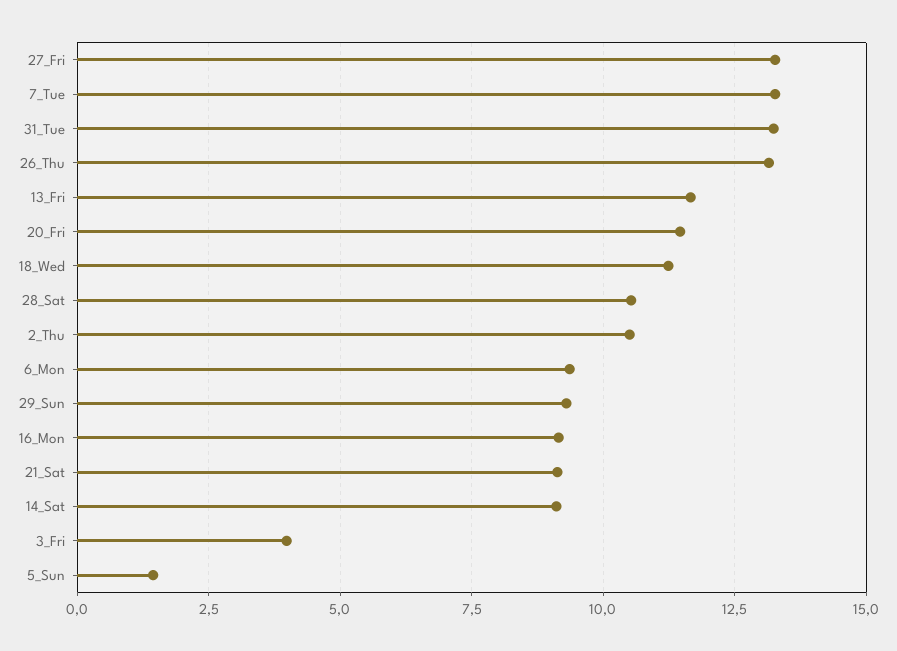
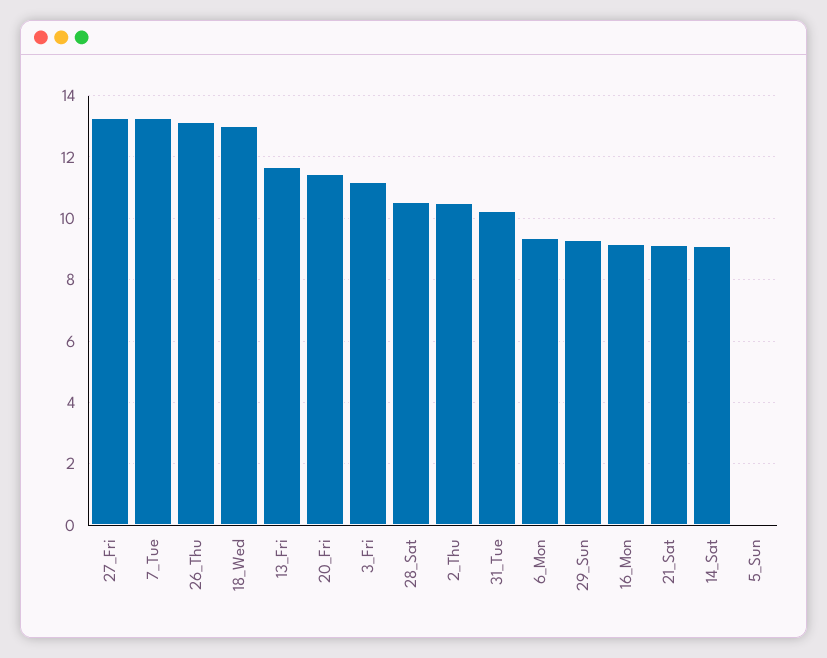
31_Tue: 13.25 -> 10.2
18_Wed: 11.25 -> 13
3_Fri: 4 -> 11.2
5_Sun: 1.5 -> 0

